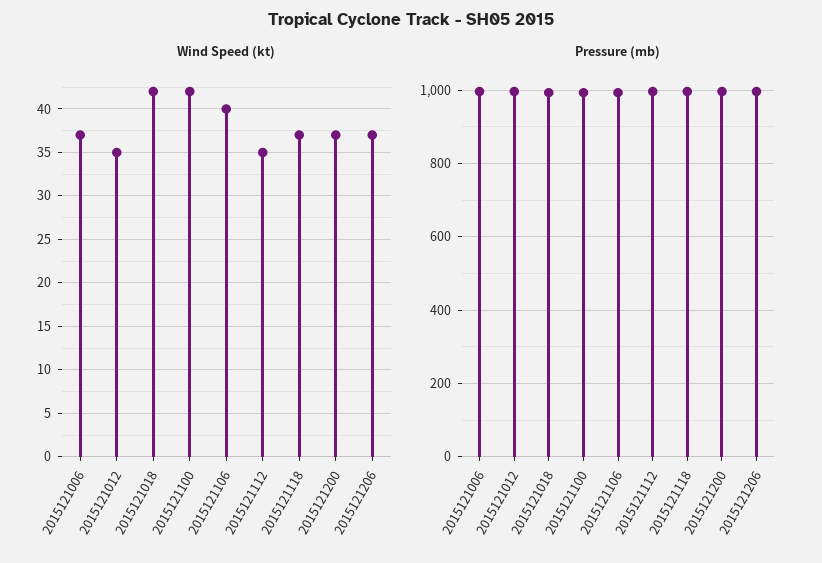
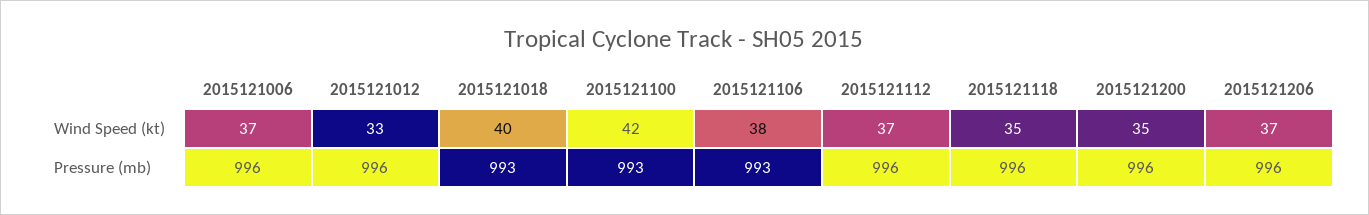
Wind Speed (kt), 2015121012: 35 -> 33
Wind Speed (kt), 2015121018: 42 -> 40
Wind Speed (kt), 2015121106: 40 -> 38
Wind Speed (kt), 2015121112: 35 -> 37
Wind Speed (kt), 2015121118: 37 -> 35
Wind Speed (kt), 2015121200: 37 -> 35

